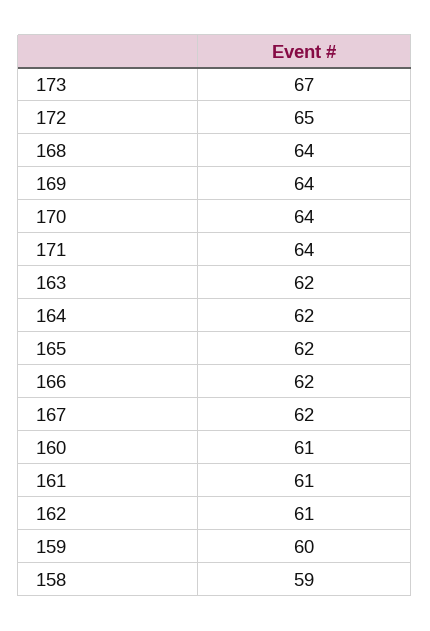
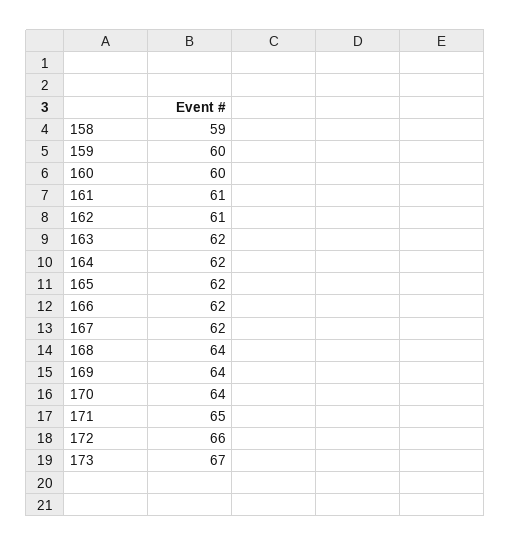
172: 65 -> 66
171: 64 -> 65
160: 61 -> 60

